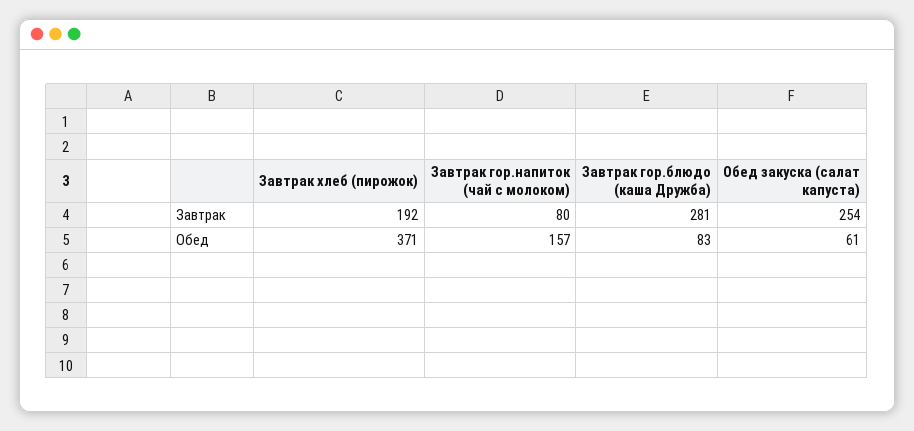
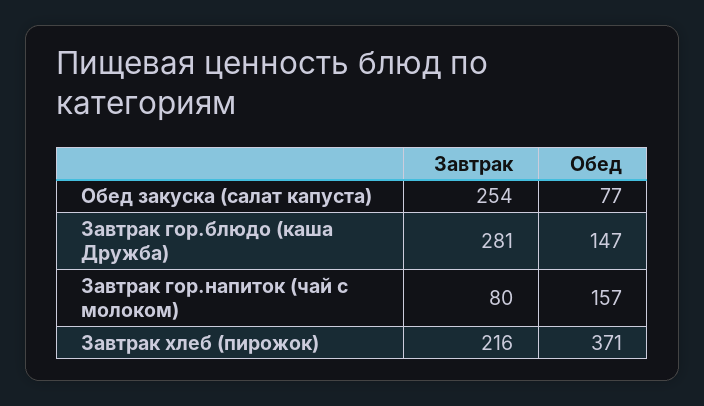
Завтрак хлеб (пирожок), Завтрак: 192 -> 216
Завтрак гор.блюдо (каша Дружба), Обед: 83 -> 147
Обед закуска (салат капуста), Обед: 61 -> 77

